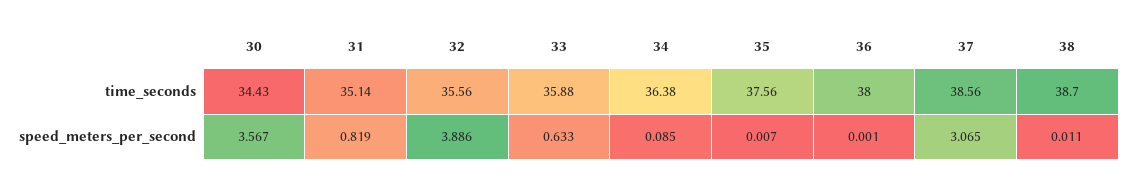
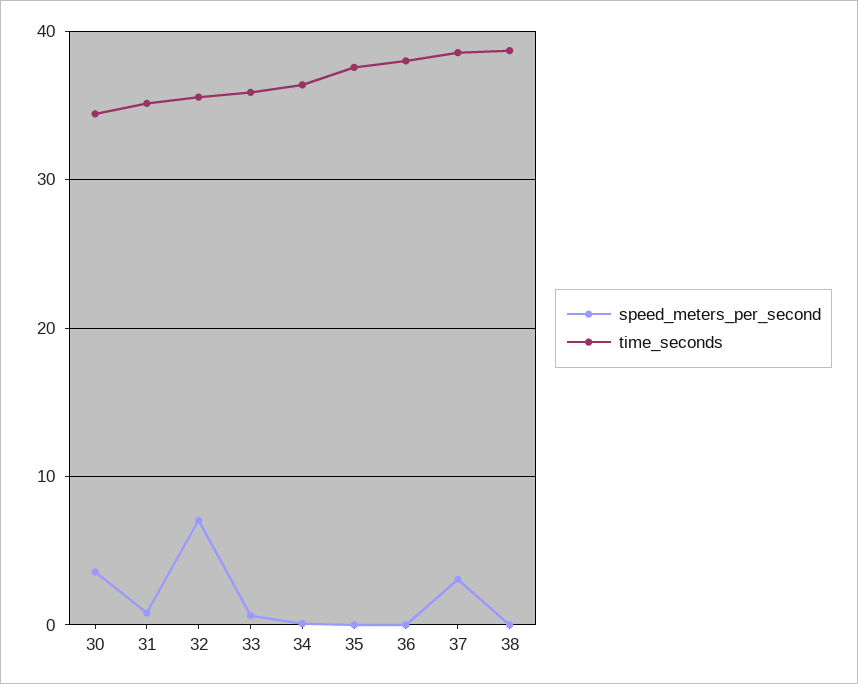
speed_meters_per_second, 32: 3.886 -> 7

